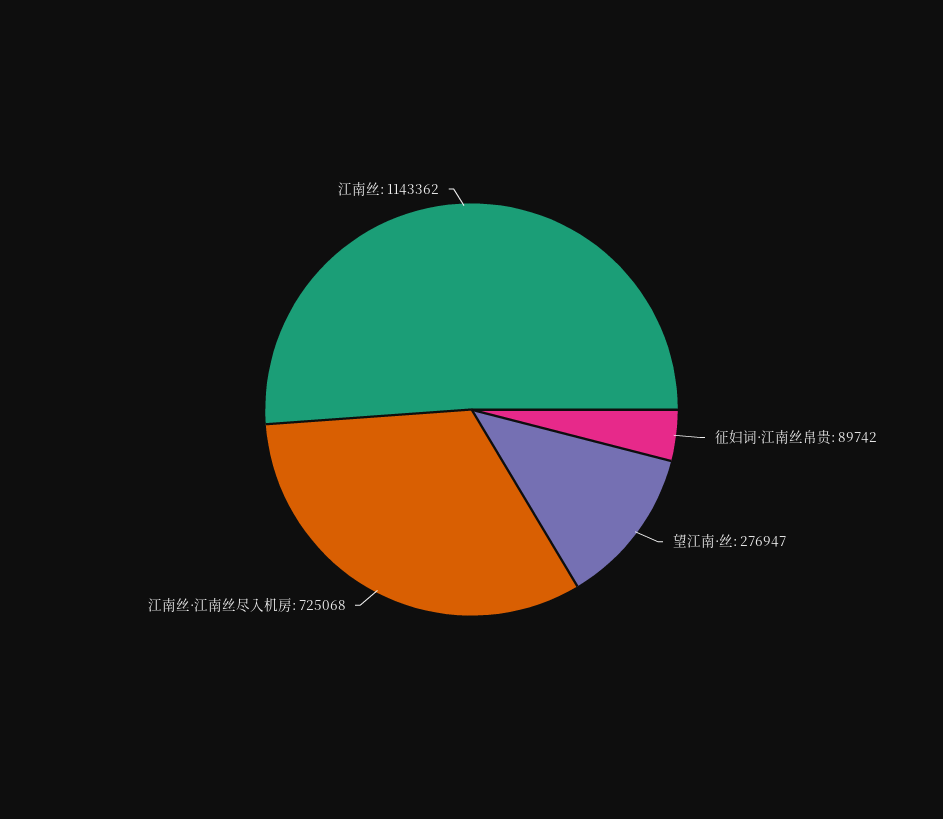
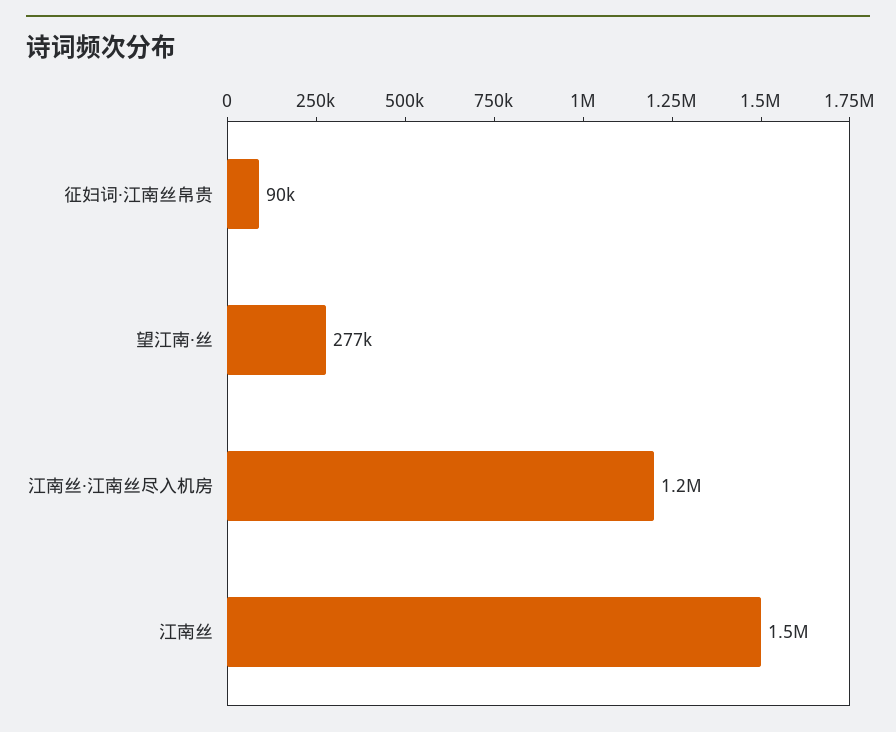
江南丝·江南丝尽入机房: 725068 -> 1200000
江南丝: 1143362 -> 1500000

